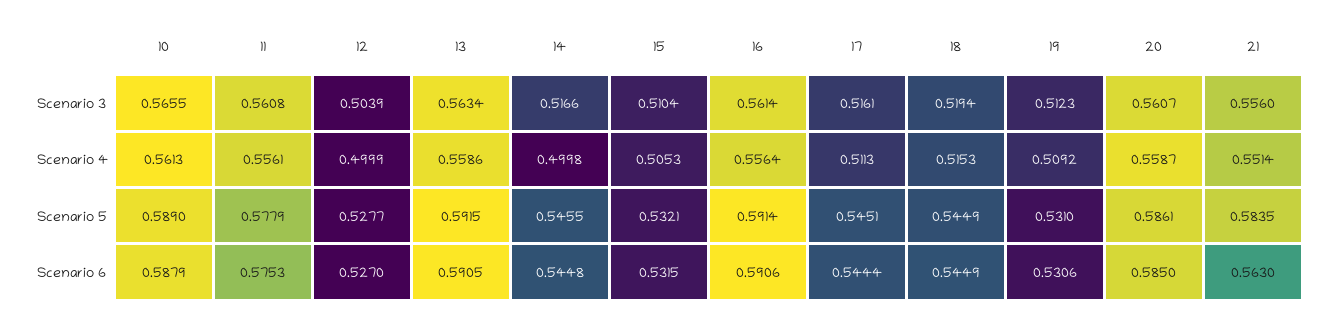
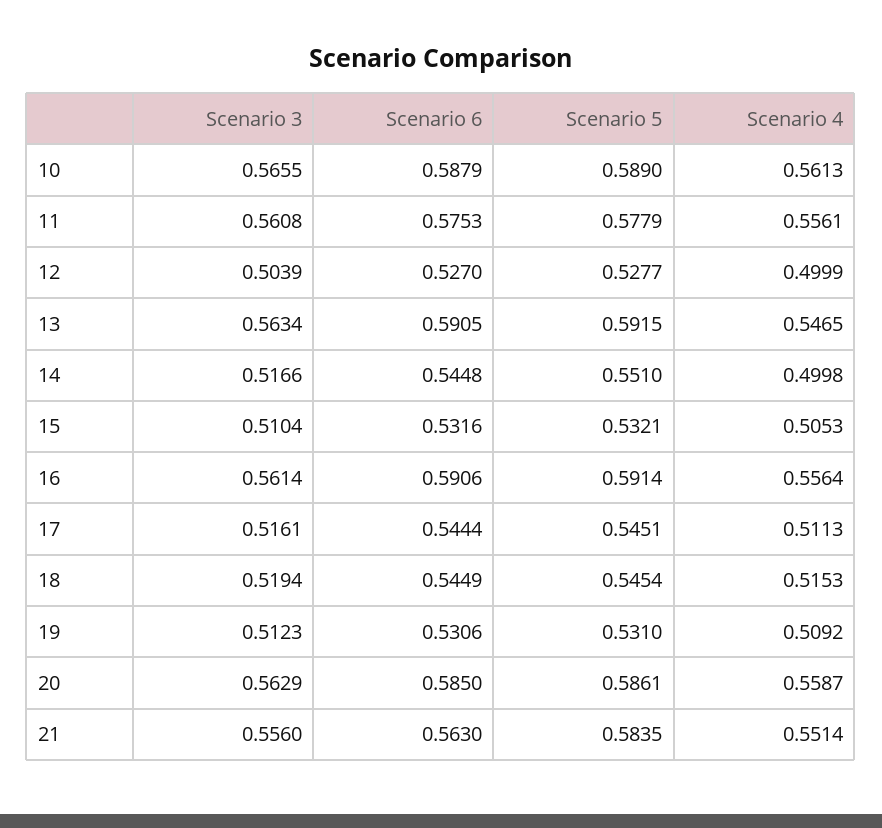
20, Scenario 3: 0.5607 -> 0.5629
13, Scenario 4: 0.5586 -> 0.5465
14, Scenario 5: 0.5455 -> 0.551
18, Scenario 5: 0.5449 -> 0.5454
15, Scenario 6: 0.5315 -> 0.5316

